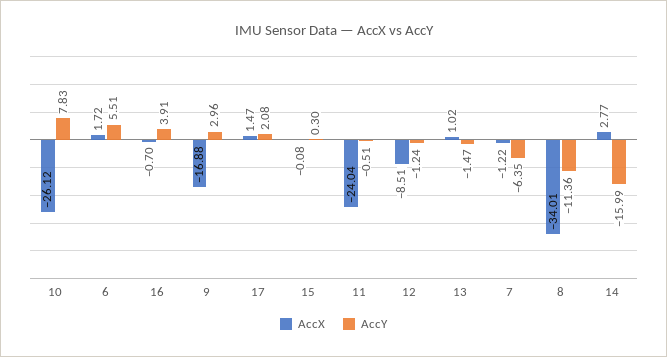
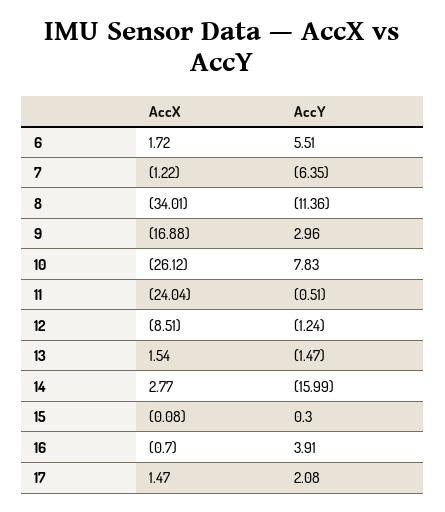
AccX, 13: 1.02 -> 1.54

